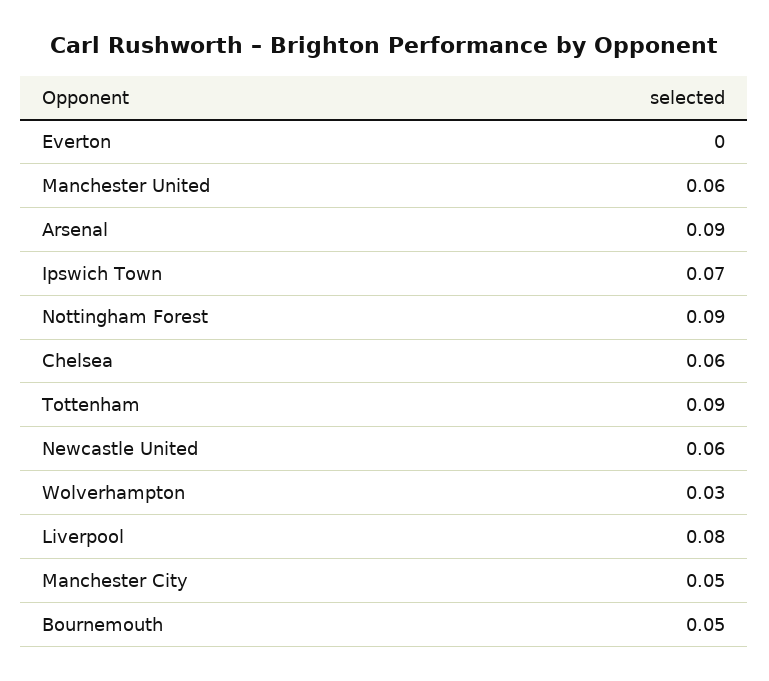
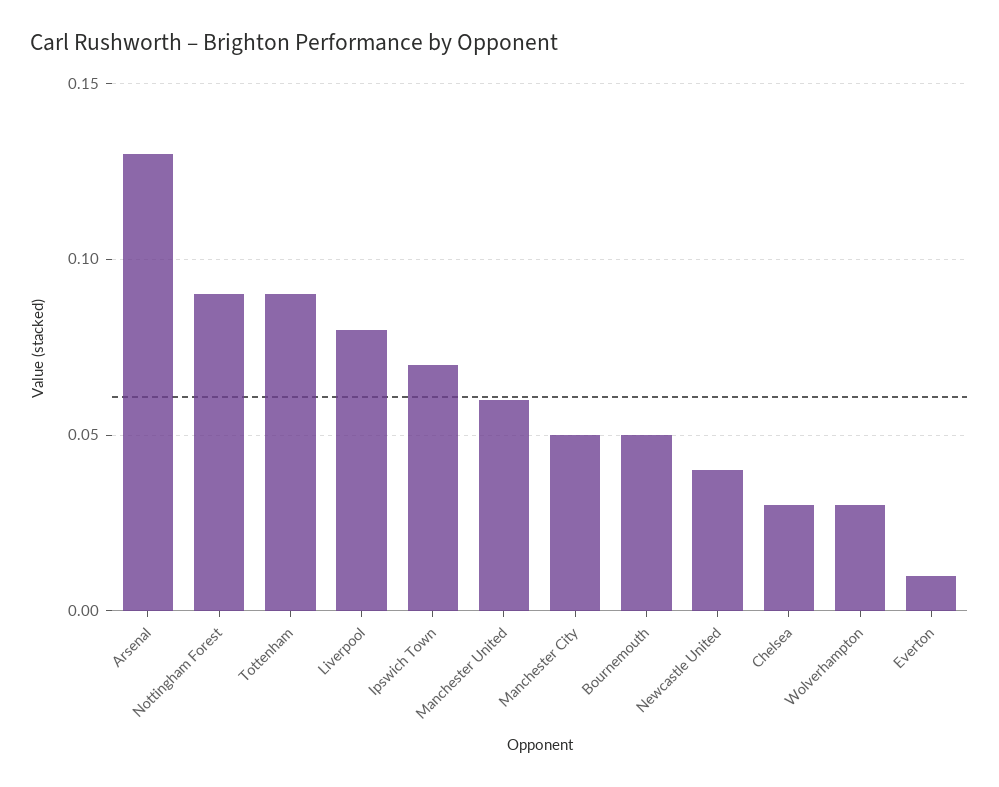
Everton: 0 -> 0.01
Arsenal: 0.09 -> 0.13
Chelsea: 0.06 -> 0.03
Newcastle United: 0.06 -> 0.04

